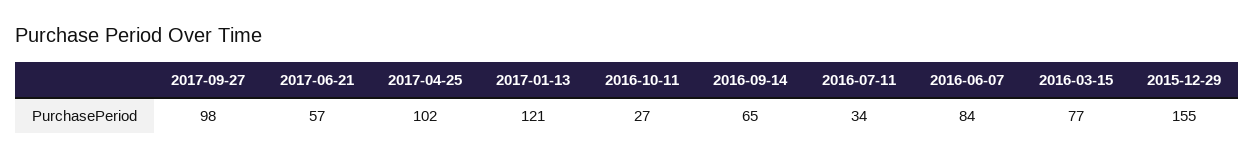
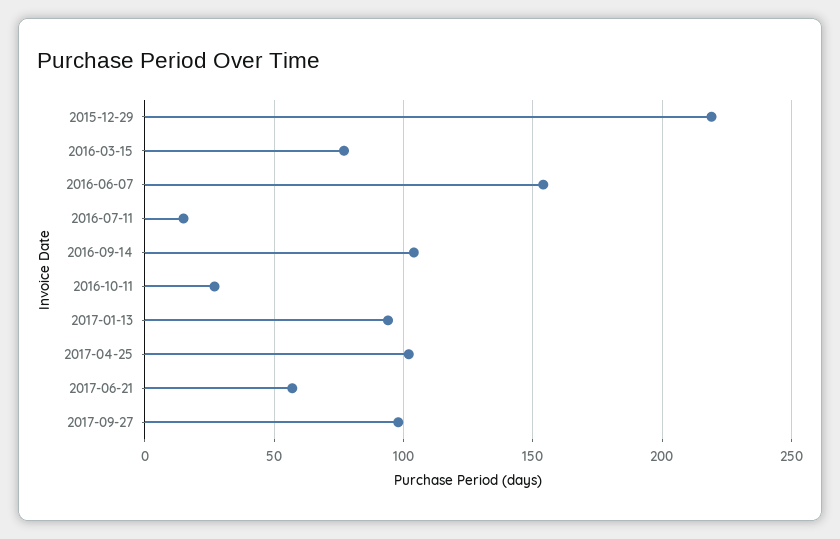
2017-01-13: 121 -> 95
2016-09-14: 65 -> 105
2016-07-11: 34 -> 15
2016-06-07: 84 -> 155
2015-12-29: 155 -> 220

